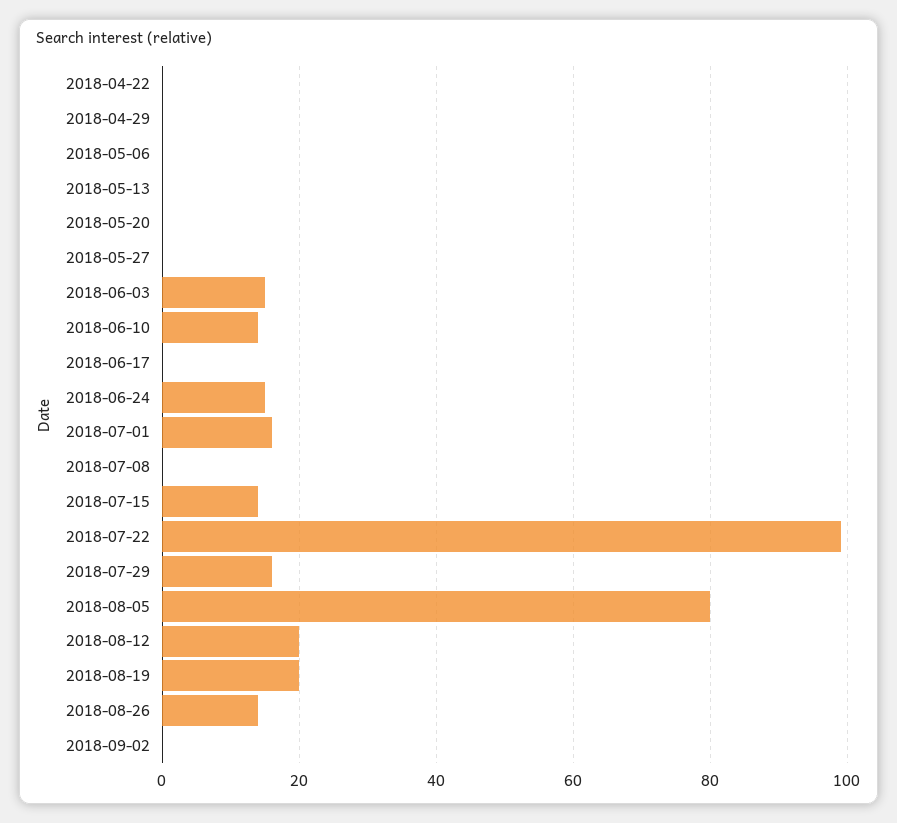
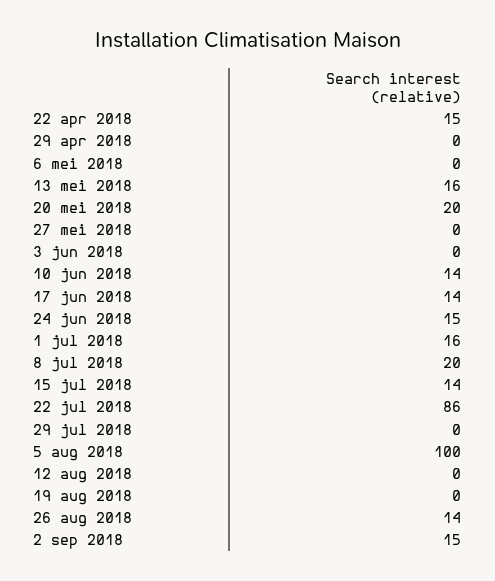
2018-04-22: 0 -> 15
2018-05-13: 0 -> 16
2018-05-20: 0 -> 20
2018-06-03: 15 -> 0
2018-06-17: 0 -> 14
2018-07-08: 0 -> 20
2018-07-22: 100 -> 86
2018-07-29: 15 -> 0
2018-08-05: 80 -> 100
2018-08-12: 20 -> 0
2018-08-19: 20 -> 0
2018-09-02: 0 -> 15

